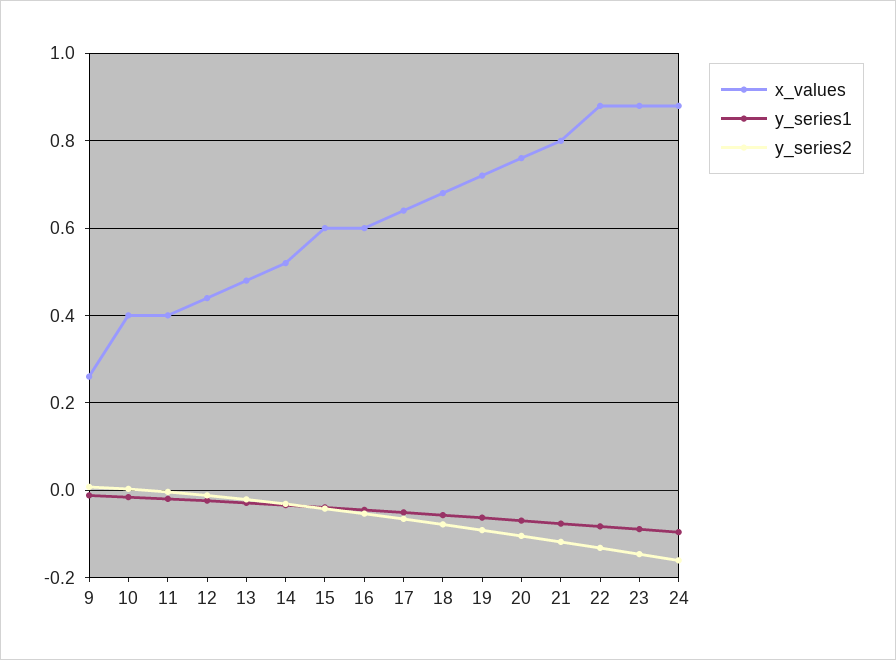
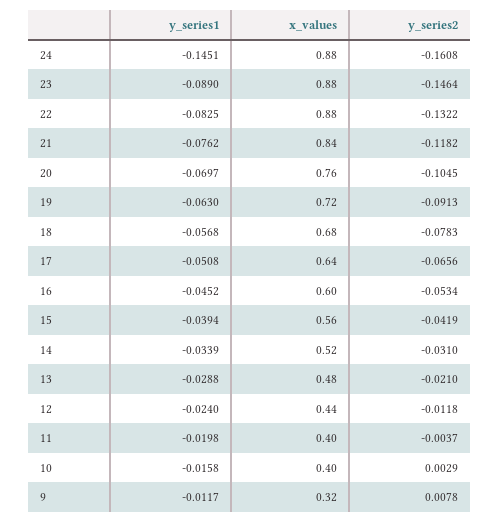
x_values, 9: 0.26 -> 0.32
x_values, 15: 0.6 -> 0.56
x_values, 21: 0.8 -> 0.84
y_series1, 24: -0.1 -> -0.1451

